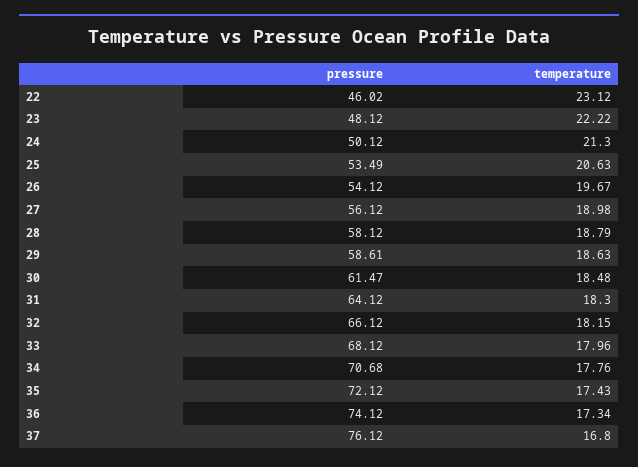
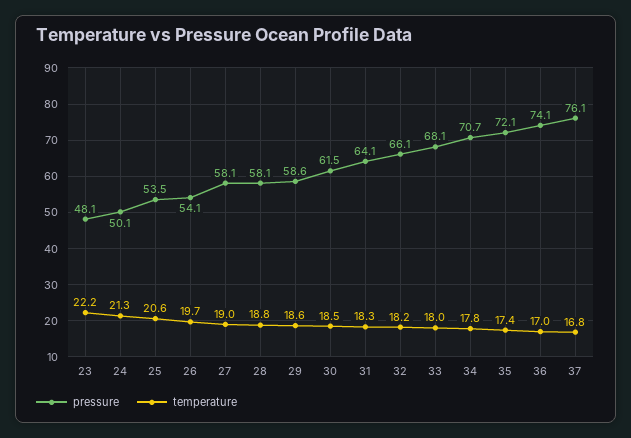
pressure, 22: 46.02 -> none
temperature, 22: 23.12 -> none
pressure, 27: 56.12 -> 58.1
temperature, 36: 17.34 -> 17

